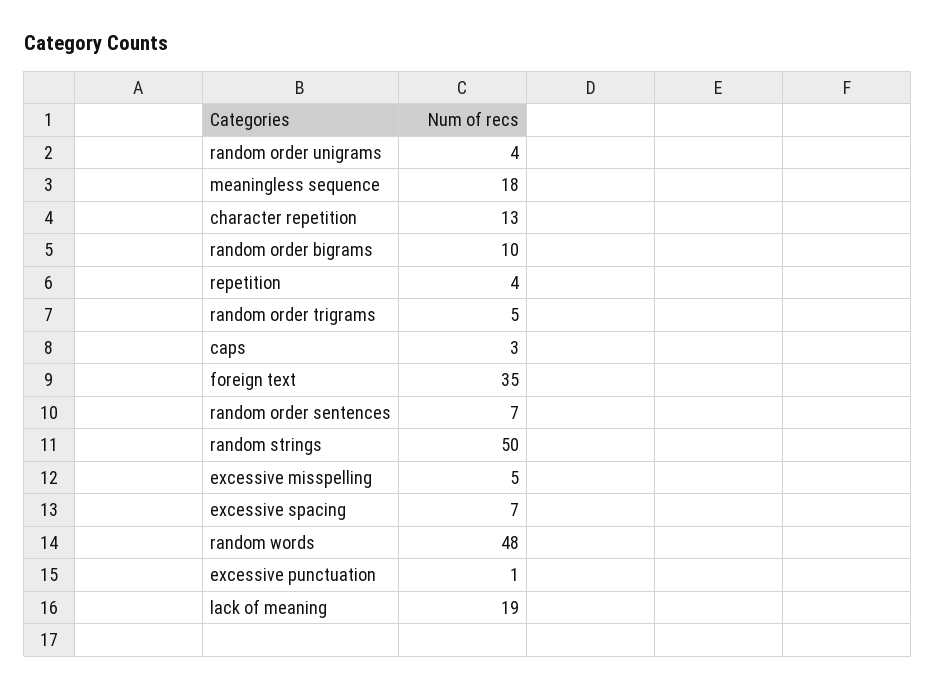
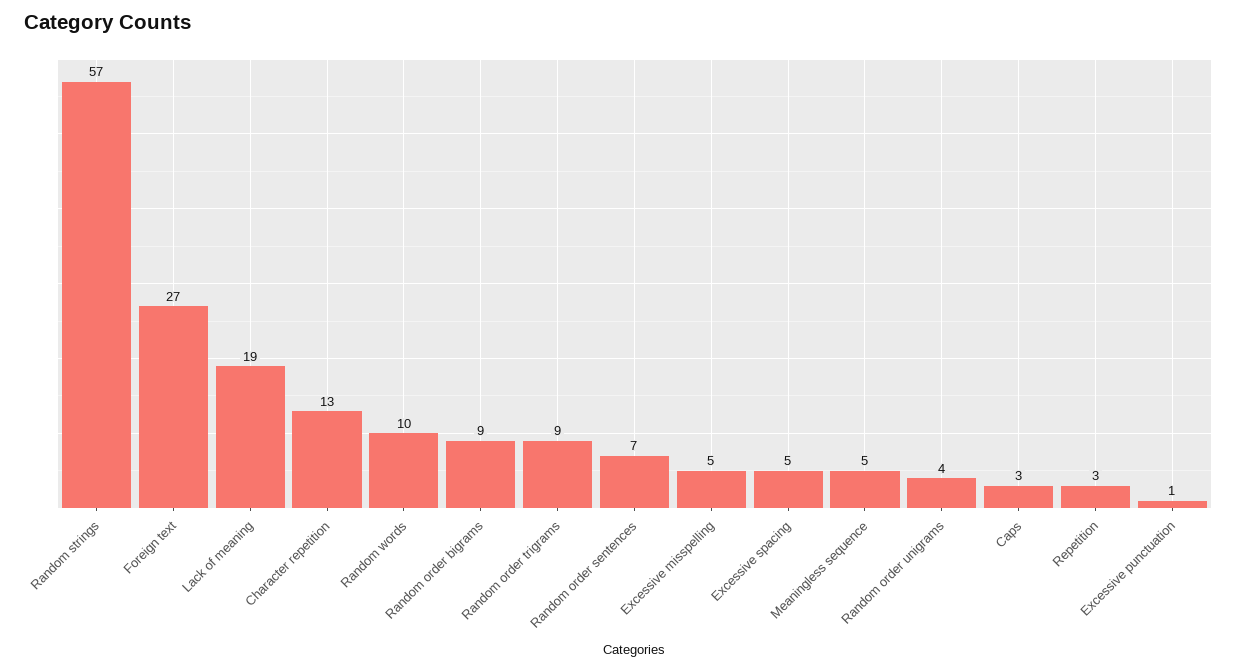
meaningless sequence: 18 -> 5
random order bigrams: 10 -> 9
repetition: 4 -> 3
random order trigrams: 5 -> 9
foreign text: 35 -> 27
random strings: 50 -> 57
excessive spacing: 7 -> 5
random words: 48 -> 10

